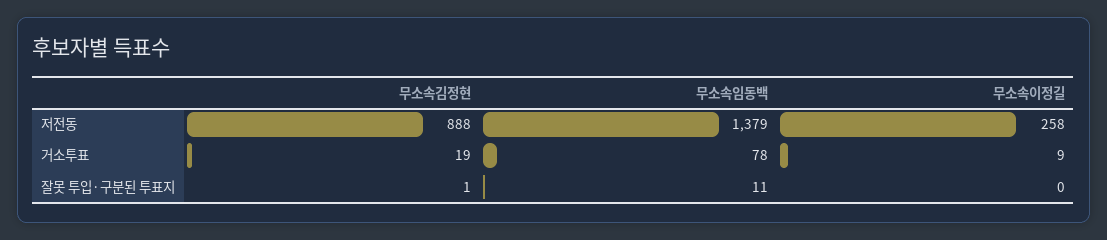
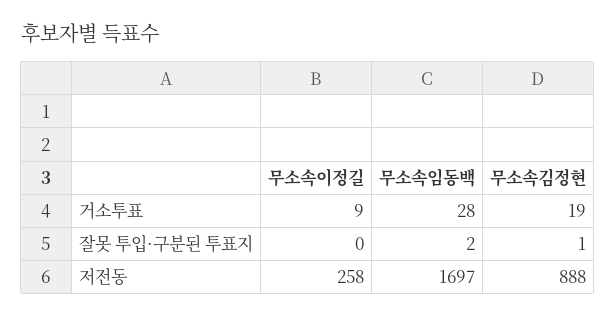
무소속임동백, 저전동: 1379 -> 1697
무소속임동백, 거소투표: 78 -> 28
무소속임동백, 잘못 투입·구분된 투표지: 11 -> 2

